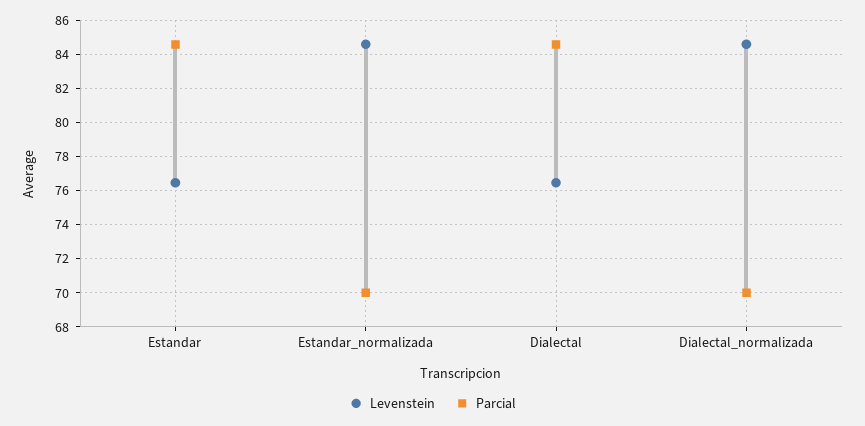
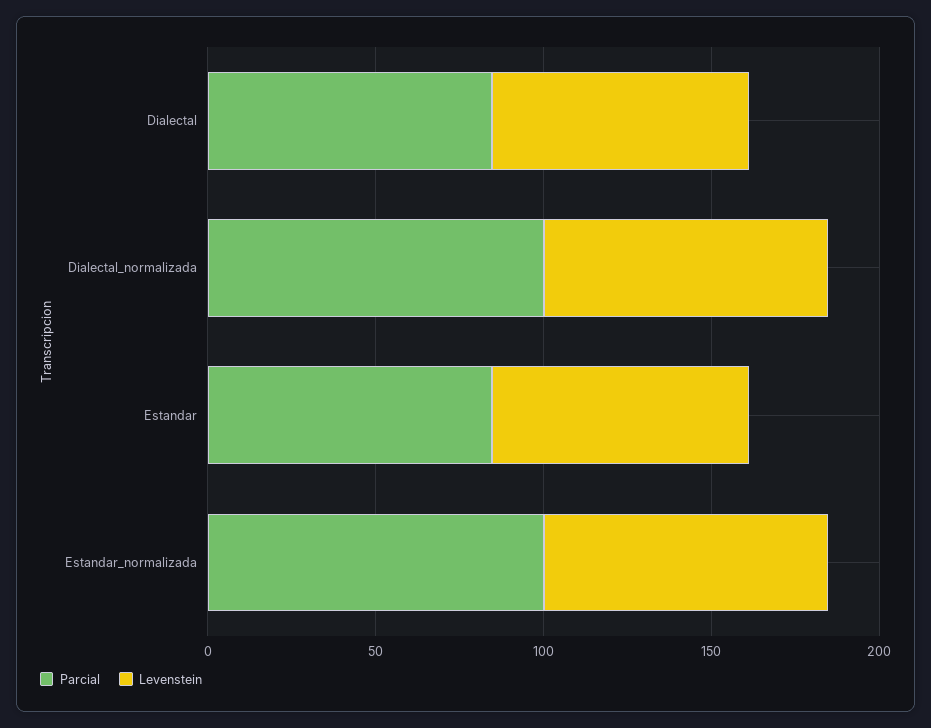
Parcial, Estandar_normalizada: 70 -> 100
Parcial, Dialectal_normalizada: 70 -> 100

